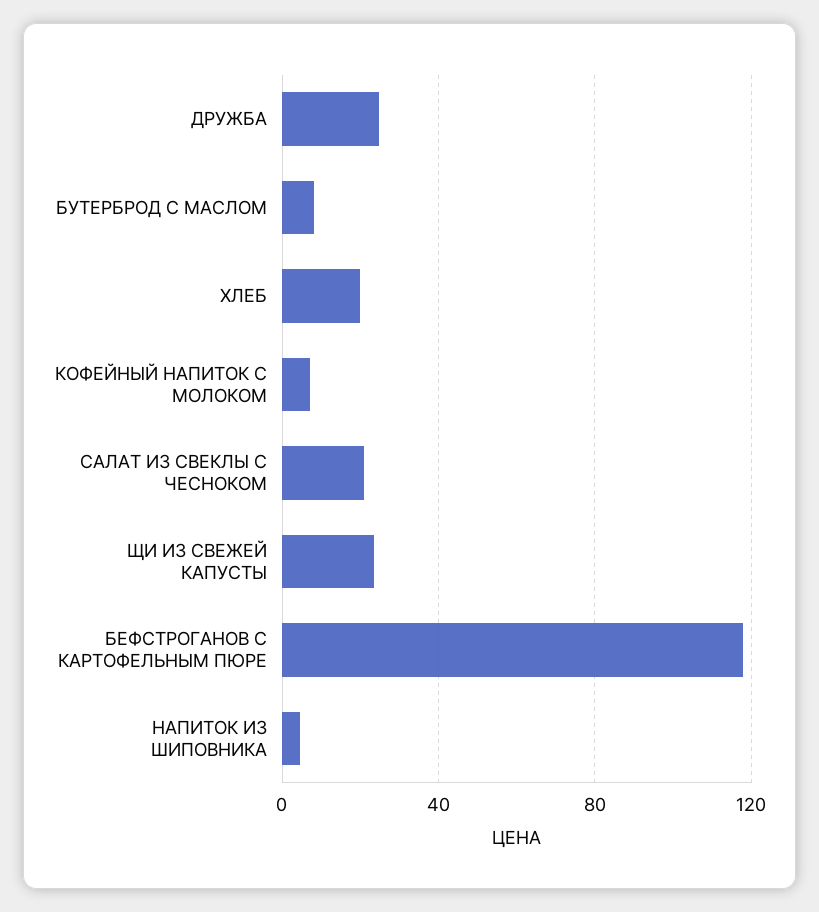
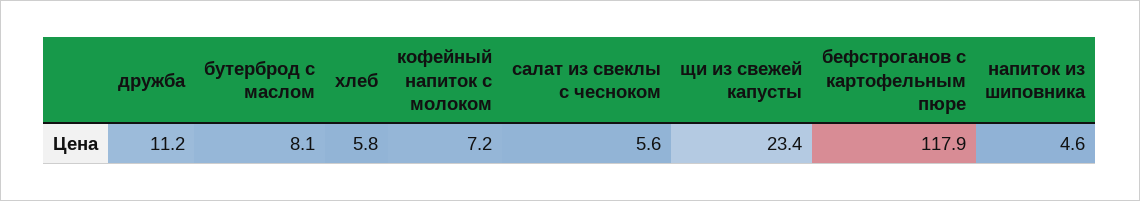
ДРУЖБА: 25 -> 11.2
ХЛЕБ: 20 -> 5.8
САЛАТ ИЗ СВЕКЛЫ С ЧЕСНОКОМ: 20 -> 5.6

